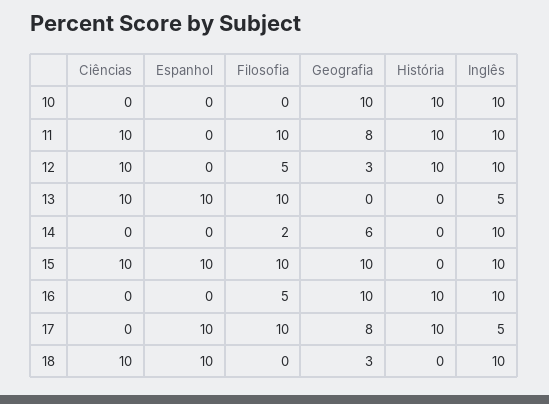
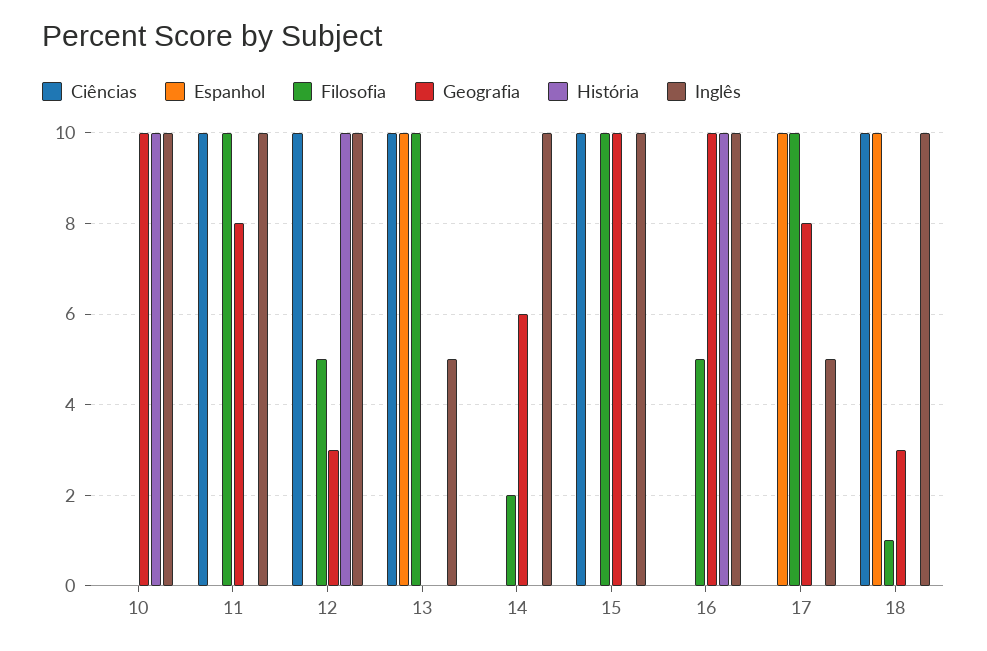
História, 11: 10 -> 0
Espanhol, 15: 10 -> 0
História, 17: 10 -> 0
Filosofia, 18: 0 -> 1

